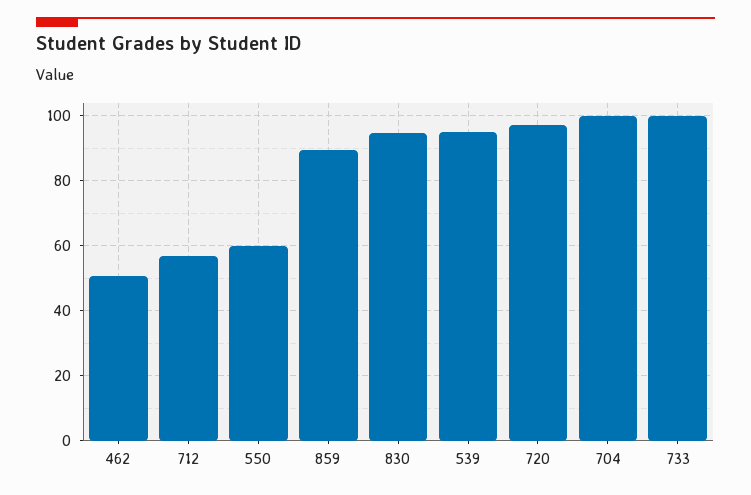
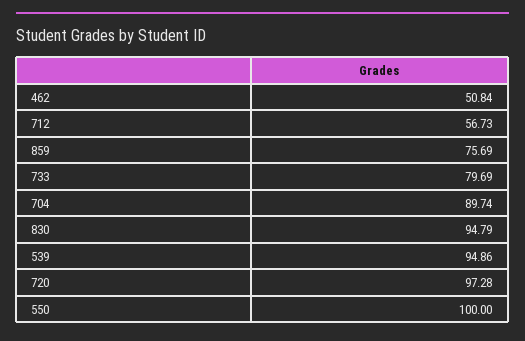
550: 60 -> 100
859: 90 -> 75.69
704: 100 -> 89.74
733: 100 -> 79.69

